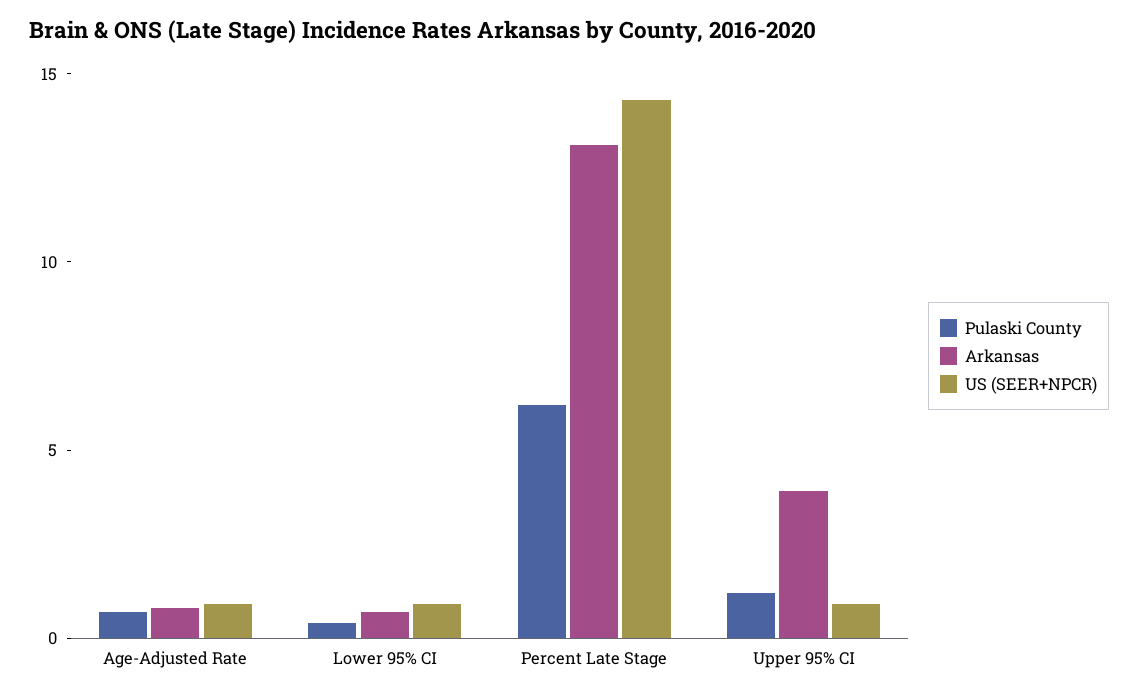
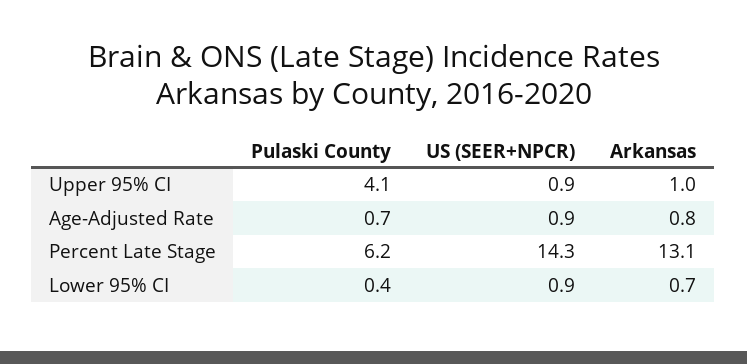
Pulaski County, Upper 95% CI: 1 -> 4.1
Arkansas, Upper 95% CI: 4 -> 1

